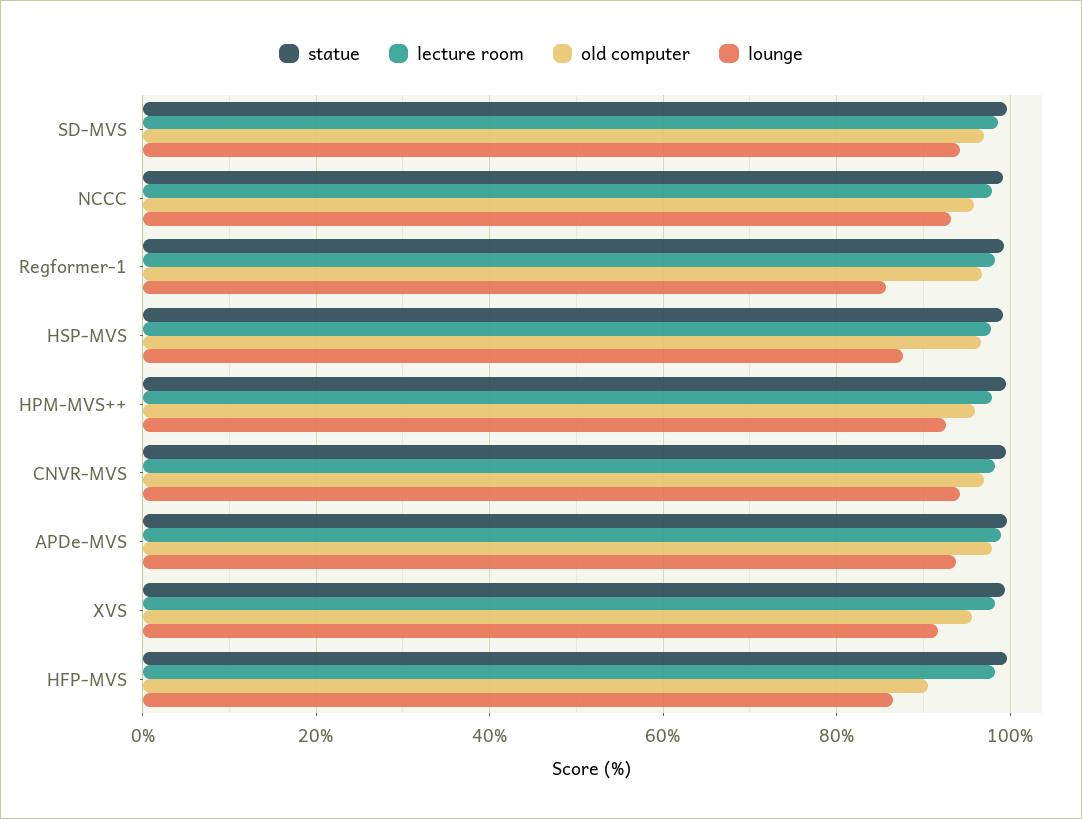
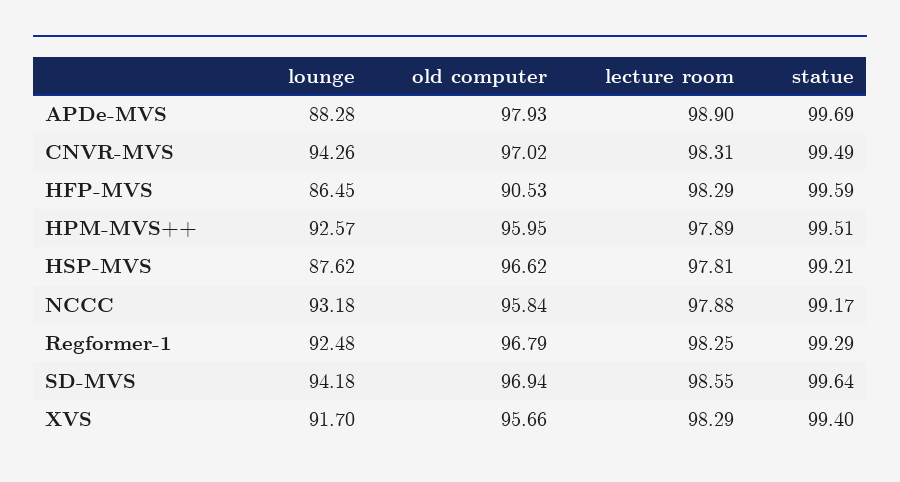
lounge, Regformer-1: 86 -> 92.48
lounge, APDe-MVS: 94 -> 88.28

